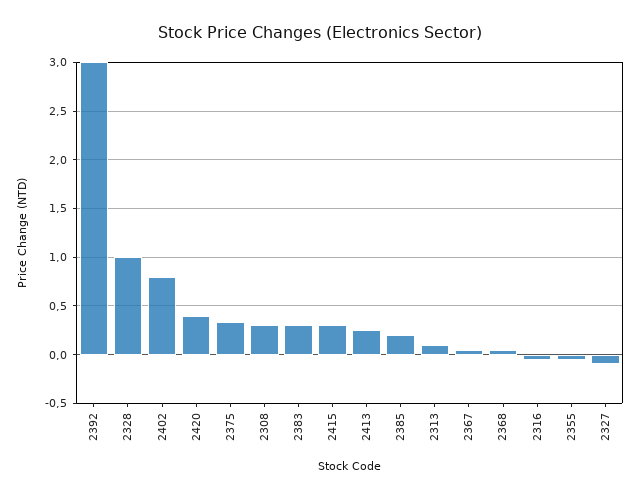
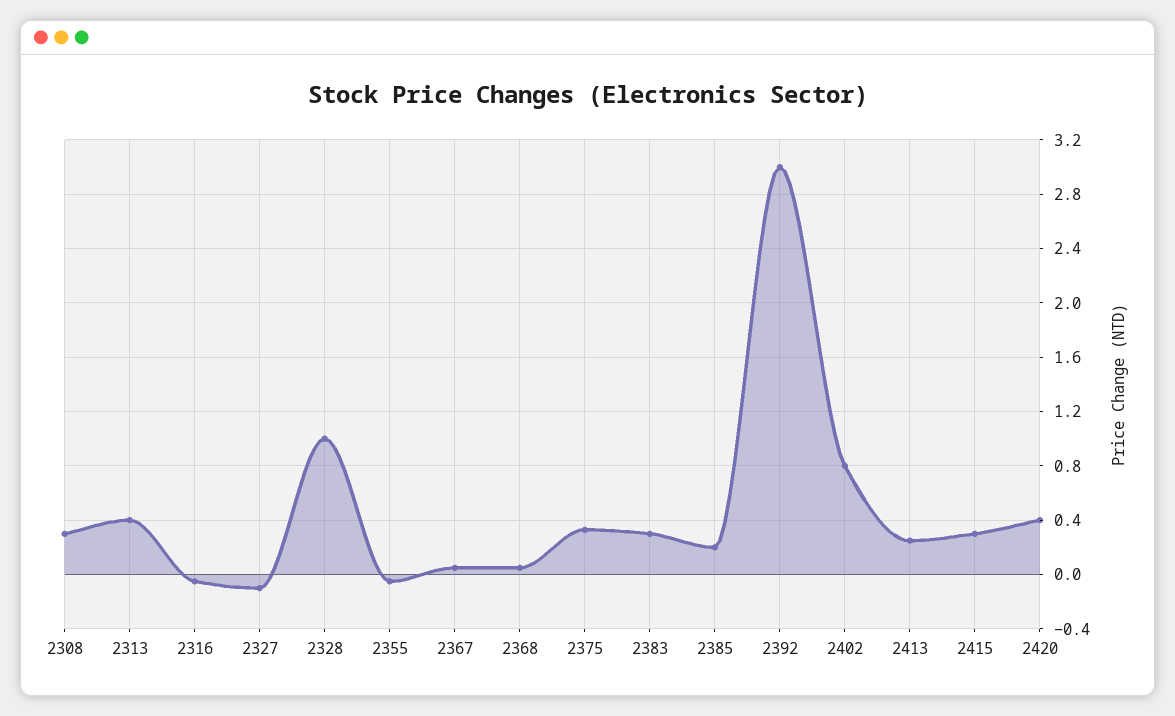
2313: 0.1 -> 0.4

